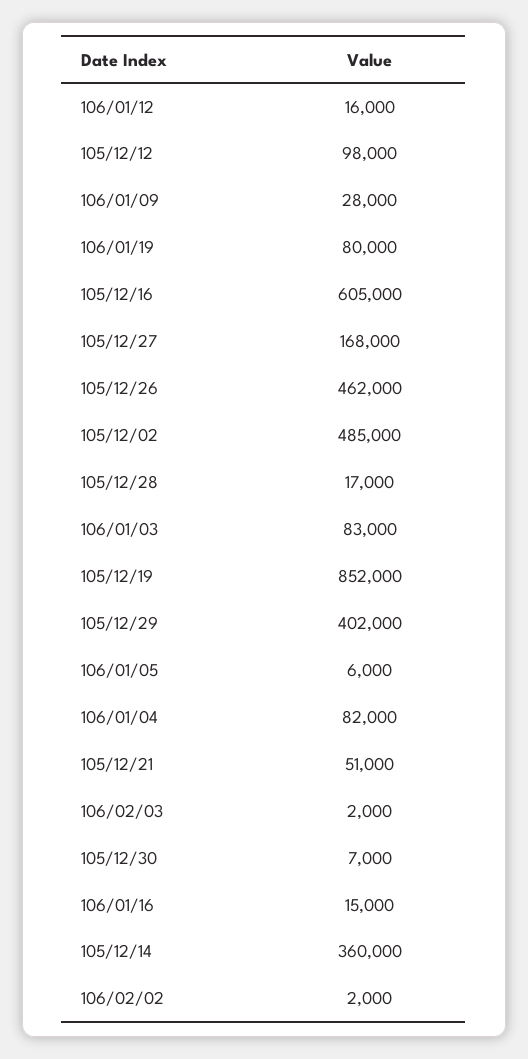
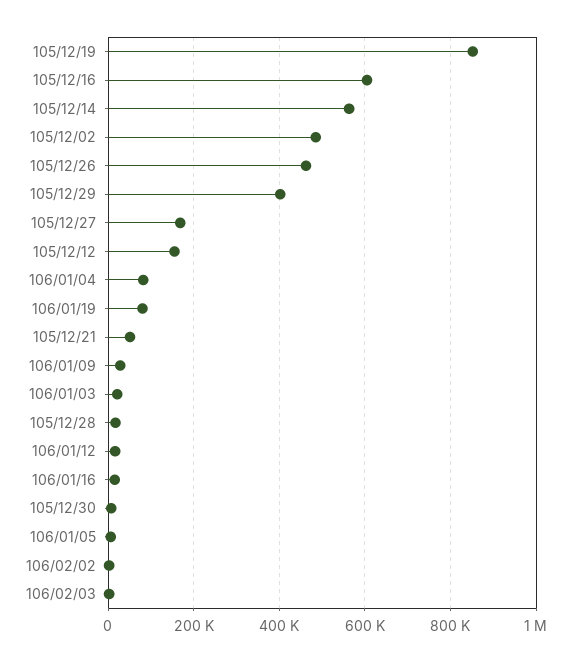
105/12/12: 98000 -> 160000
106/01/03: 83000 -> 20000
105/12/14: 360000 -> 560000

